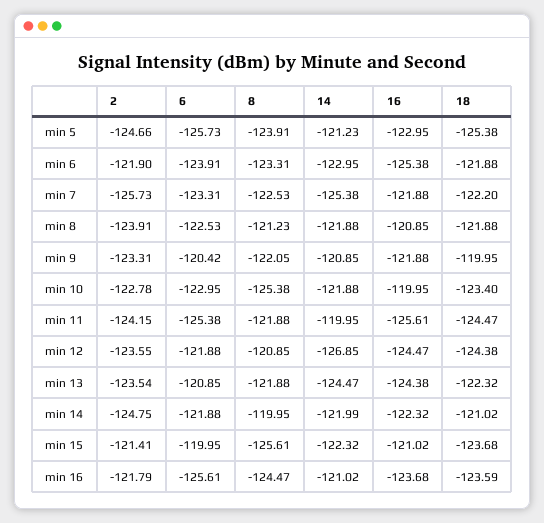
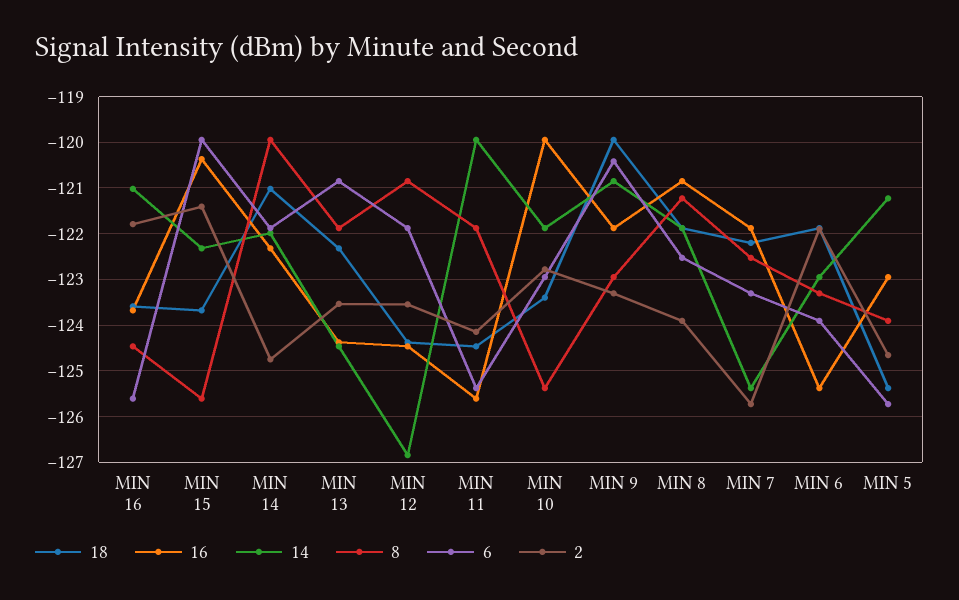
8, min 9: -122.05 -> -123
16, min 15: -121.02 -> -120.4

